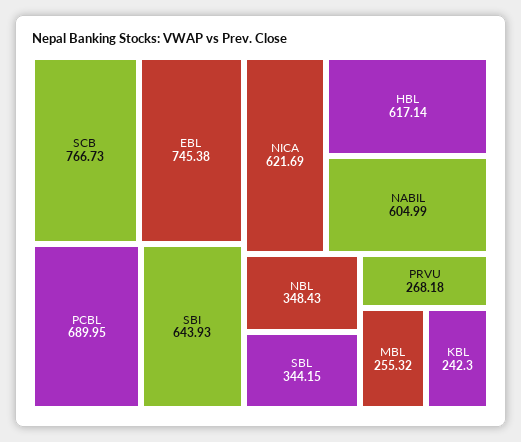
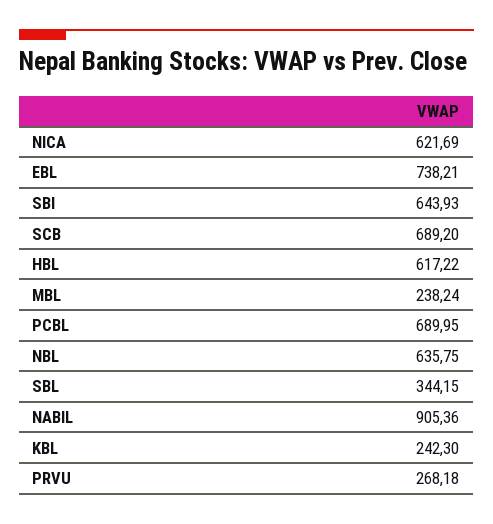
SCB: 766.73 -> 689.2
EBL: 745.38 -> 738.21
HBL: 617.14 -> 617.22
NABIL: 604.99 -> 905.36
NBL: 348.43 -> 635.75
MBL: 255.32 -> 238.24

